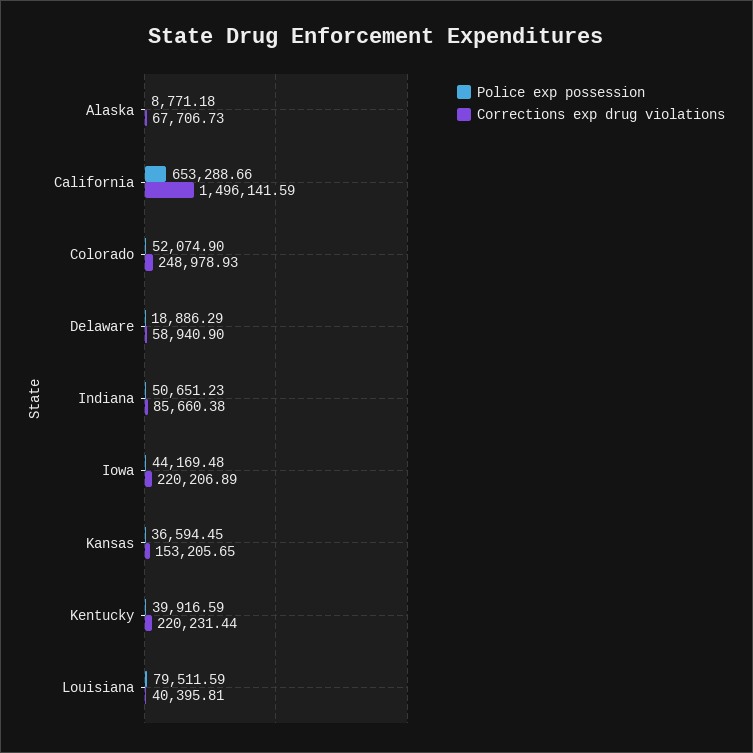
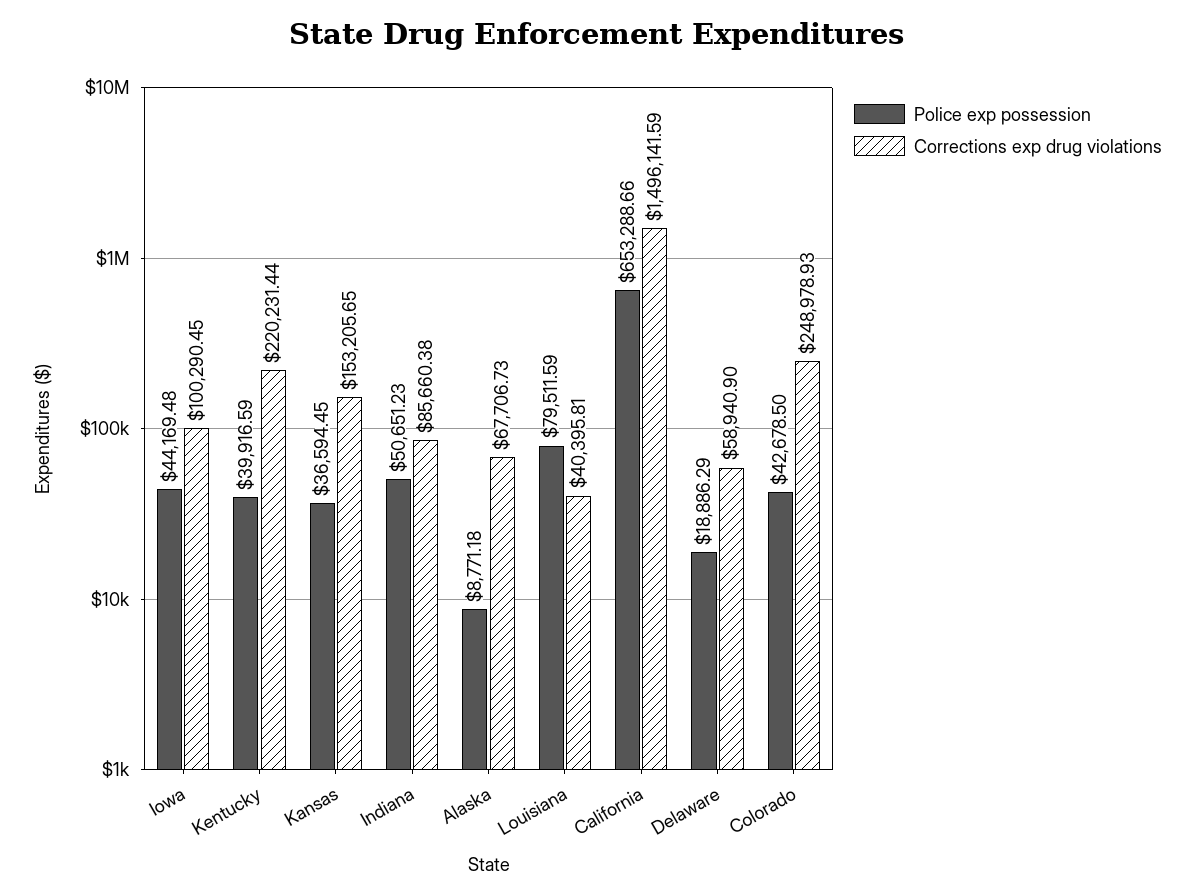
Police exp possession, Colorado: 52074.9 -> 42678.5
Corrections exp drug violations, Iowa: 220206.89 -> 100290.45

